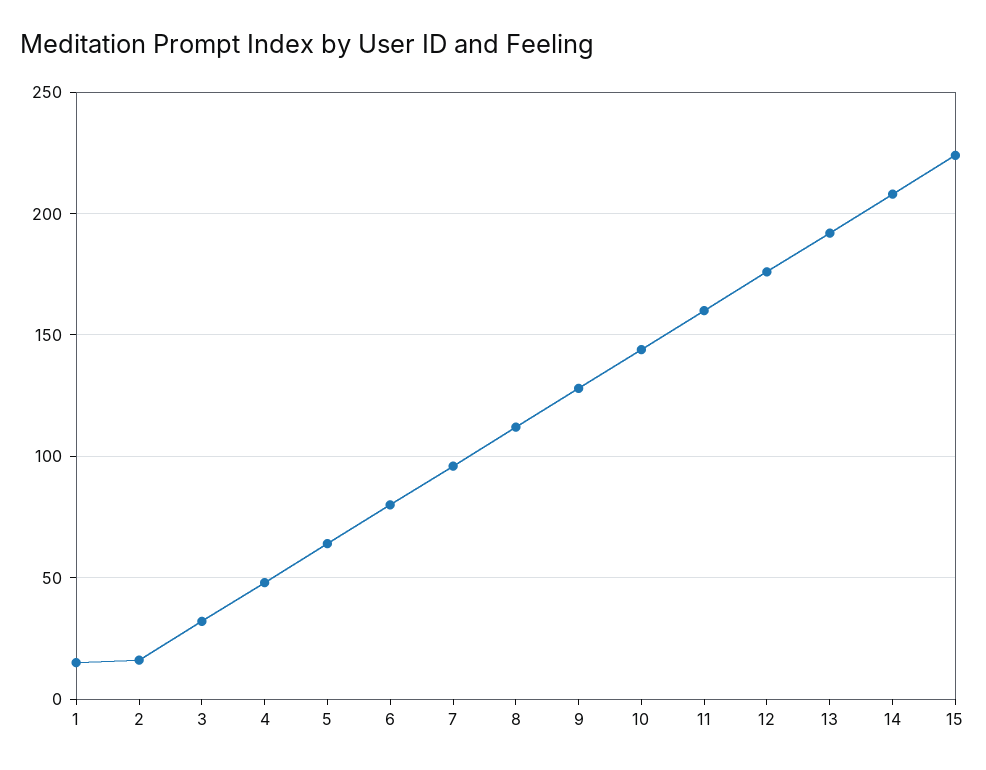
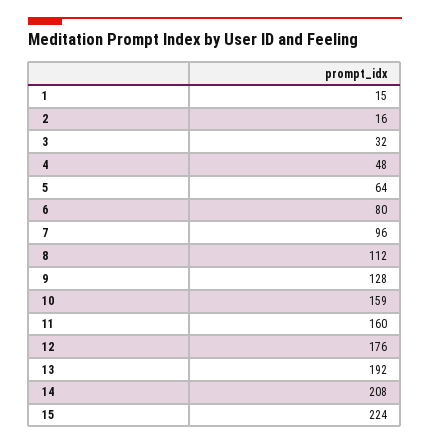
10: 145 -> 159

